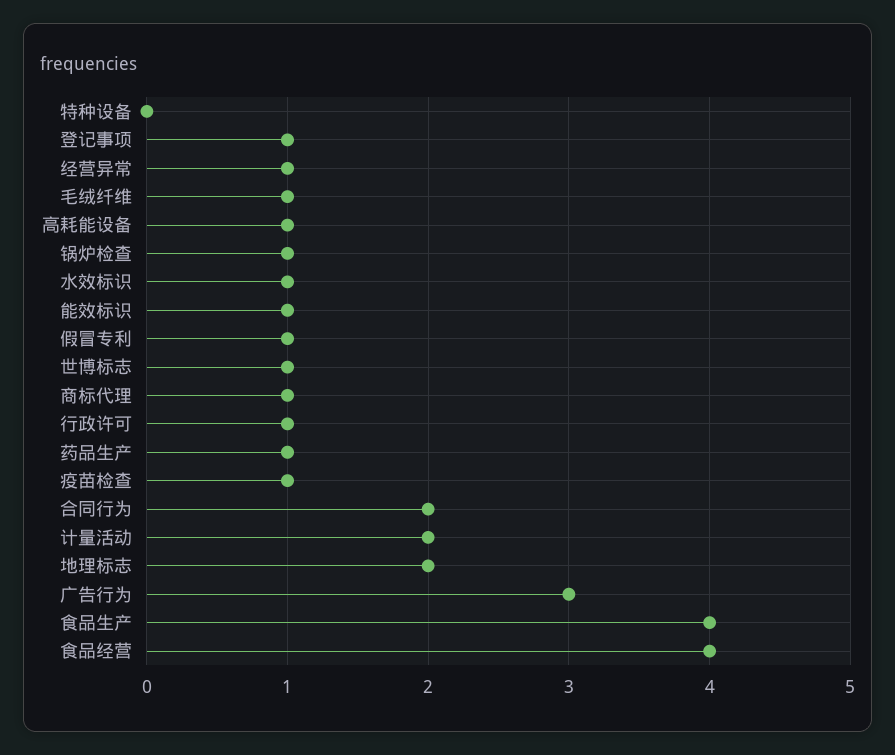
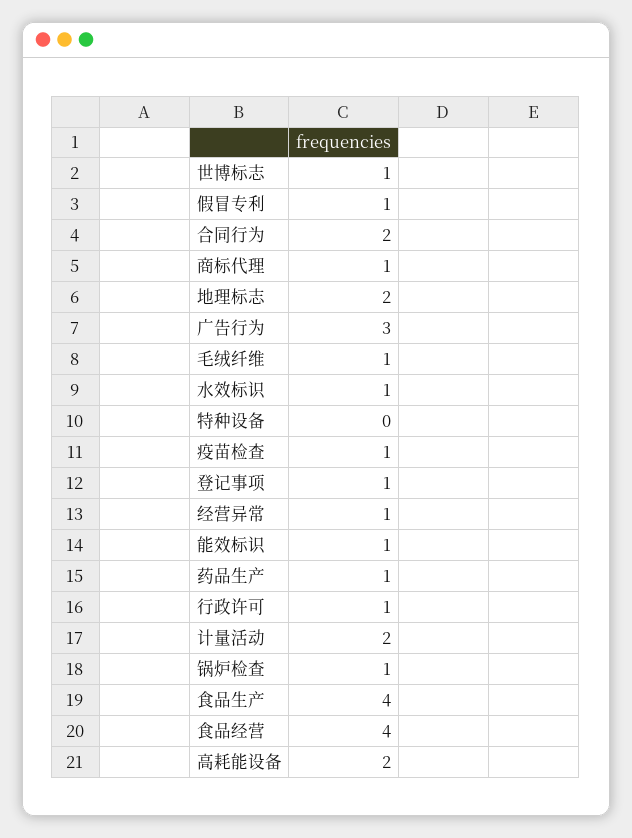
高耗能设备: 1 -> 2

